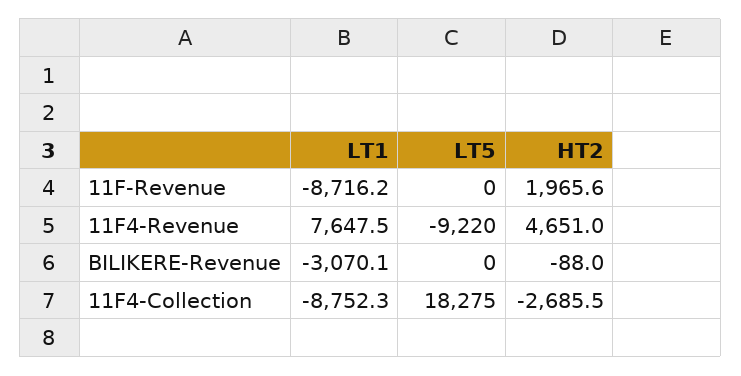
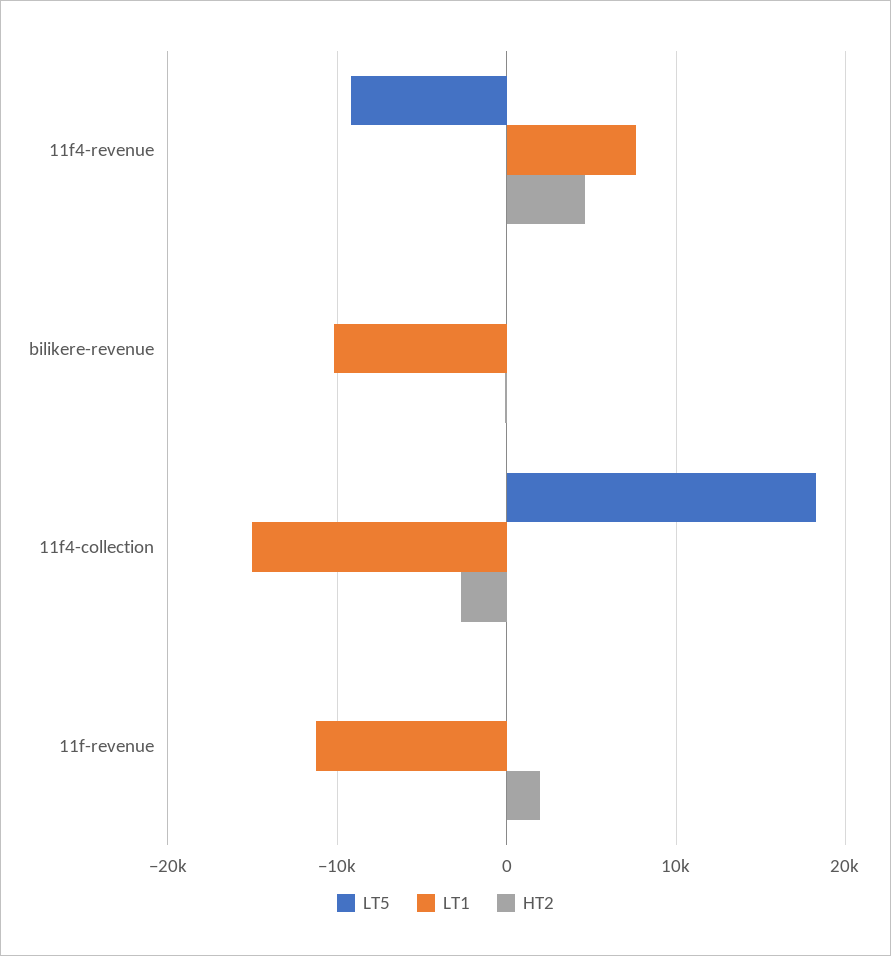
LT1, 11F-Revenue: -8716.2 -> -11000
LT1, BILIKERE-Revenue: -3070.1 -> -10000
LT1, 11F4-Collection: -8752.3 -> -15000

